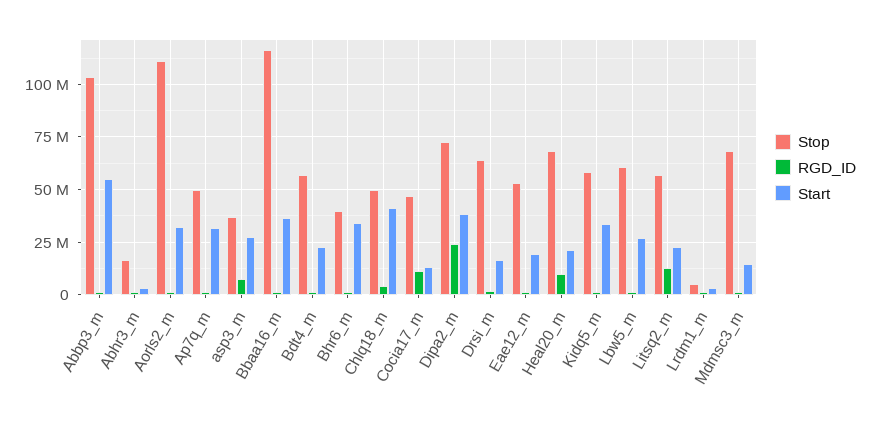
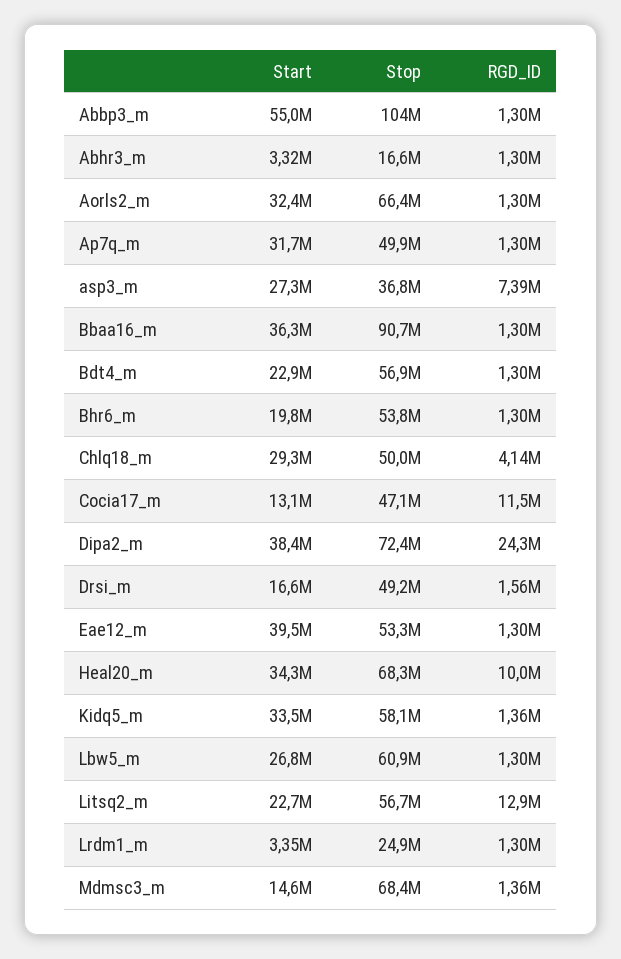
Stop, Aorls2_m: 110000000 -> 66400000
Stop, Bbaa16_m: 115000000 -> 90700000
Stop, Bhr6_m: 40000000 -> 53800000
Start, Bhr6_m: 35000000 -> 19800000
Start, Chlq18_m: 40000000 -> 29300000
Stop, Drsi_m: 65000000 -> 49200000
Start, Eae12_m: 20000000 -> 39500000
Start, Heal20_m: 20000000 -> 34300000
Stop, Lrdm1_m: 5000000 -> 24900000

